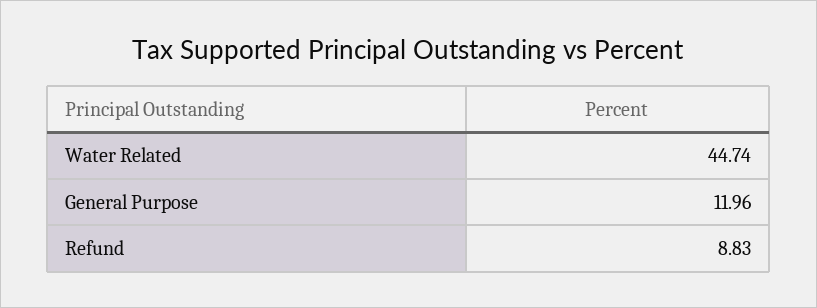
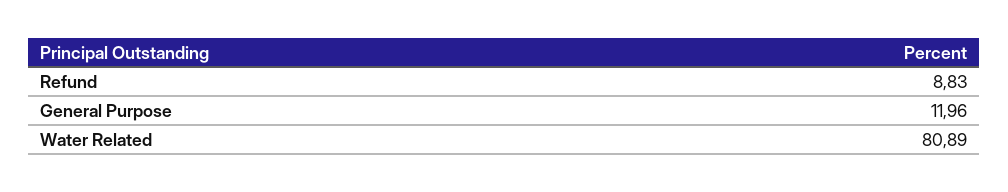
Water Related: 44.74 -> 80.89

